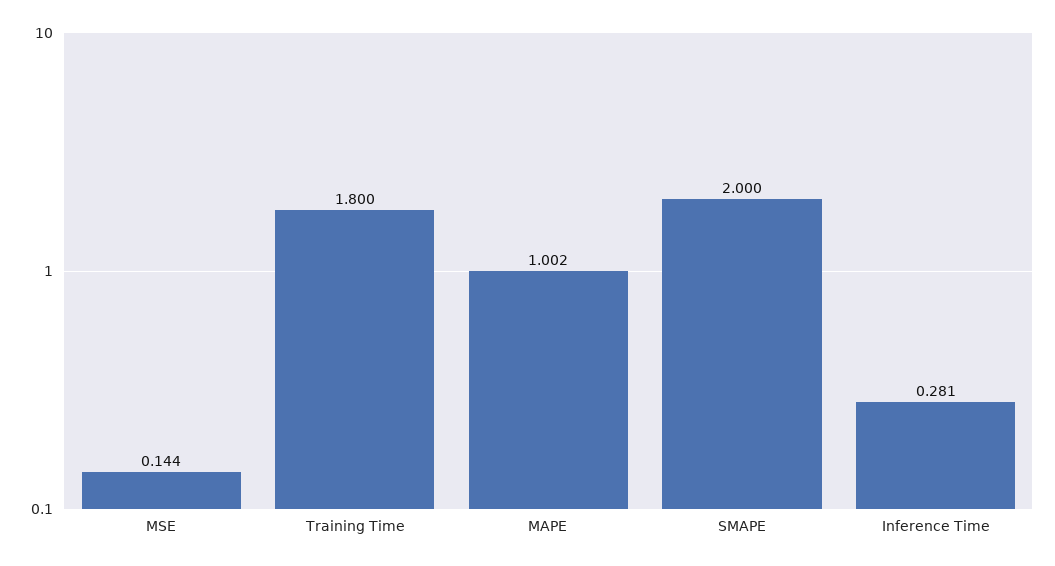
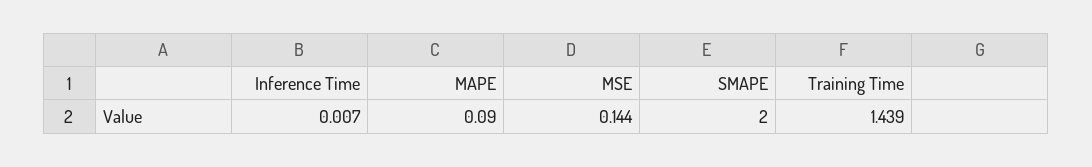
Training Time: 1.8 -> 1.439
MAPE: 1.002 -> 0.09
Inference Time: 0.281 -> 0.007

